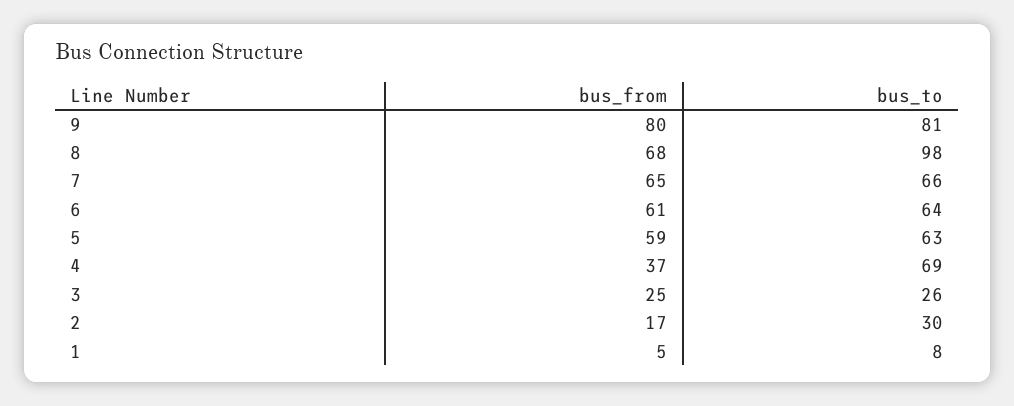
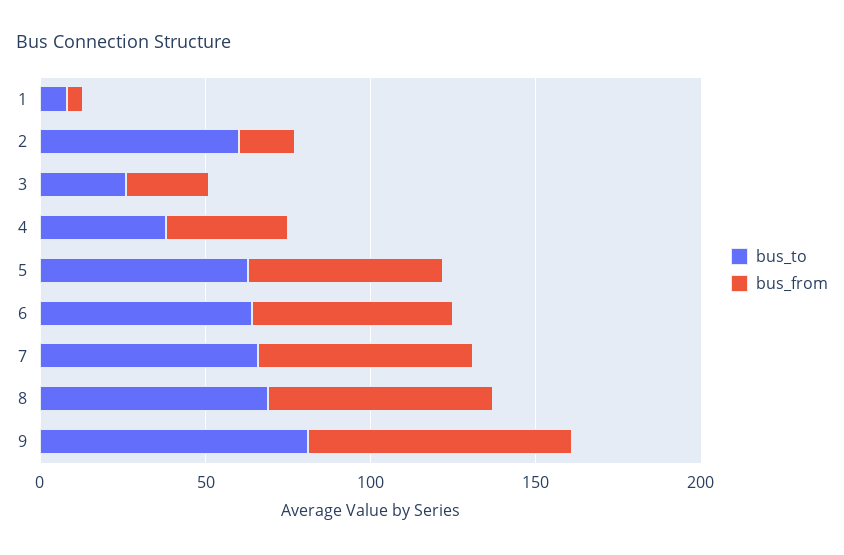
bus_to, 8: 98 -> 70
bus_to, 4: 69 -> 40
bus_to, 2: 30 -> 60

